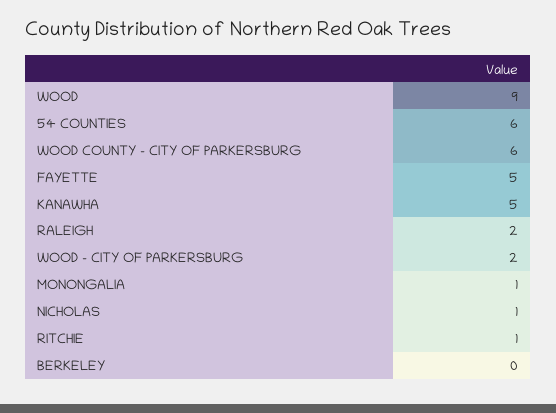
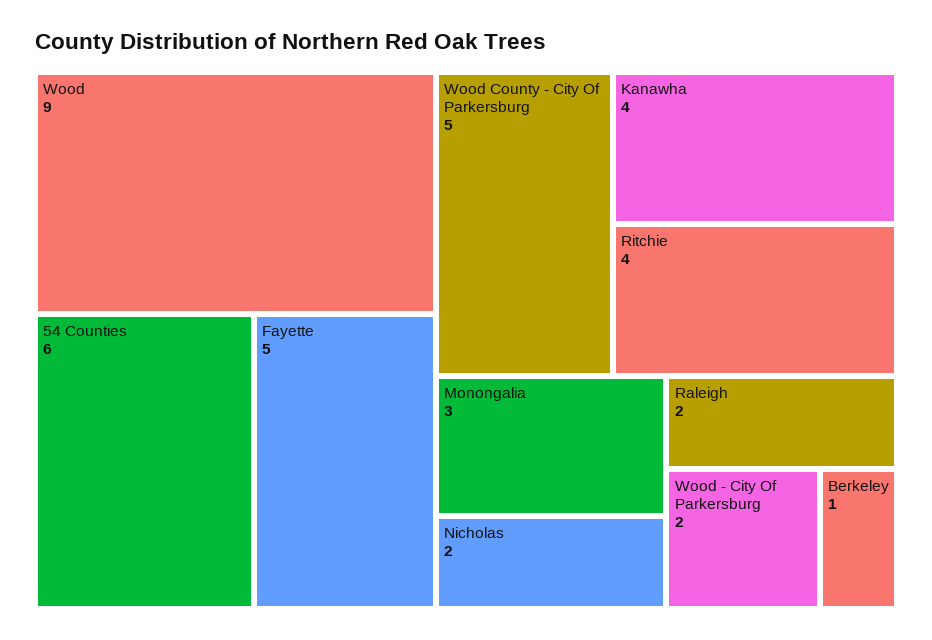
WOOD COUNTY - CITY OF PARKERSBURG: 6 -> 5
KANAWHA: 5 -> 4
MONONGALIA: 1 -> 3
NICHOLAS: 1 -> 2
RITCHIE: 1 -> 4
BERKELEY: 0 -> 1

